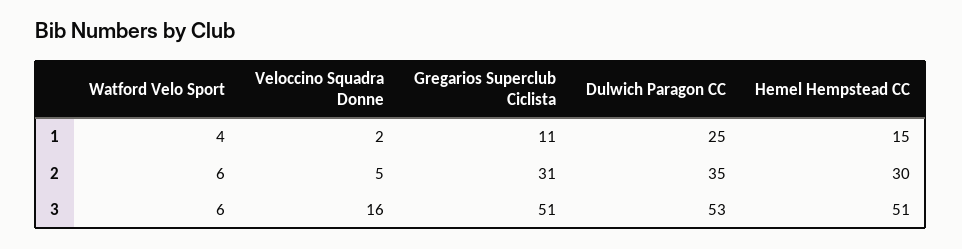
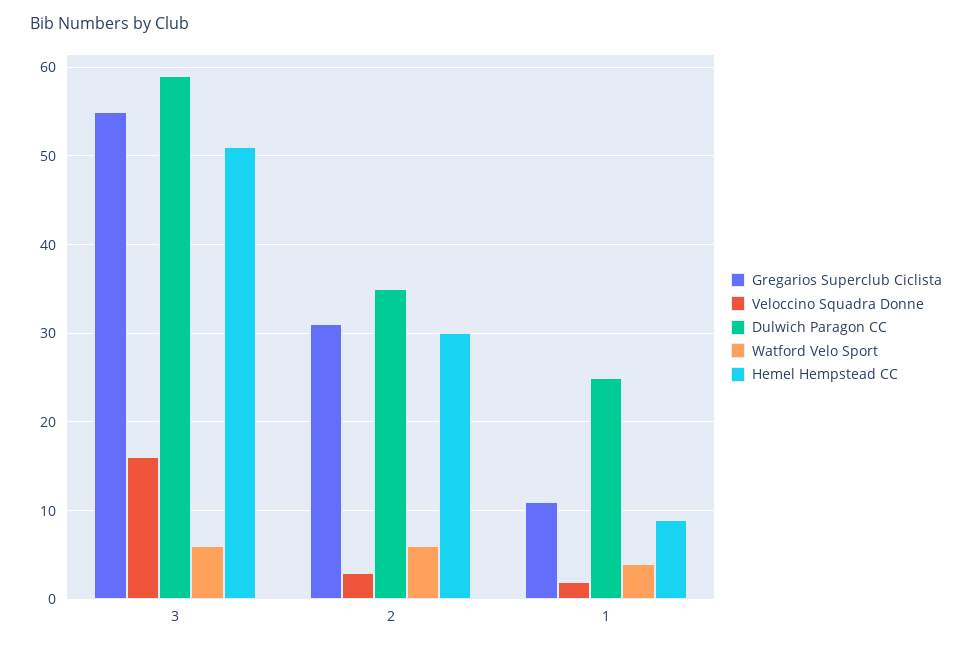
Hemel Hempstead CC, 1: 15 -> 9
Veloccino Squadra Donne, 2: 5 -> 3
Gregarios Superclub Ciclista, 3: 51 -> 55
Dulwich Paragon CC, 3: 53 -> 59

